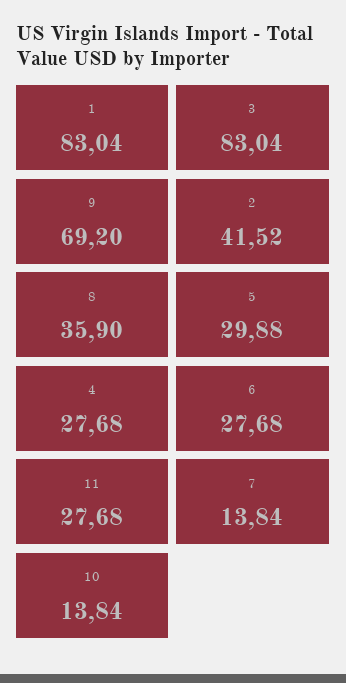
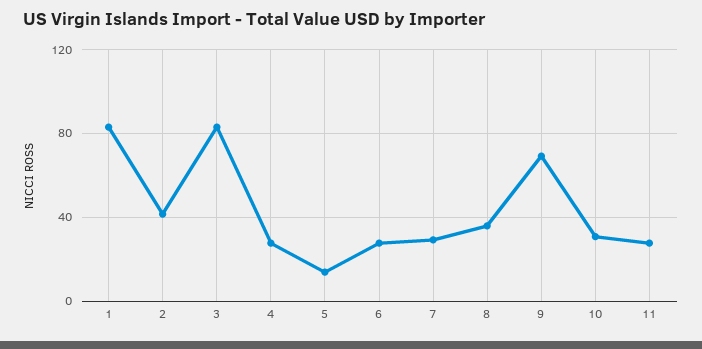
5: 29.88 -> 15
7: 13.84 -> 30
10: 13.84 -> 30

